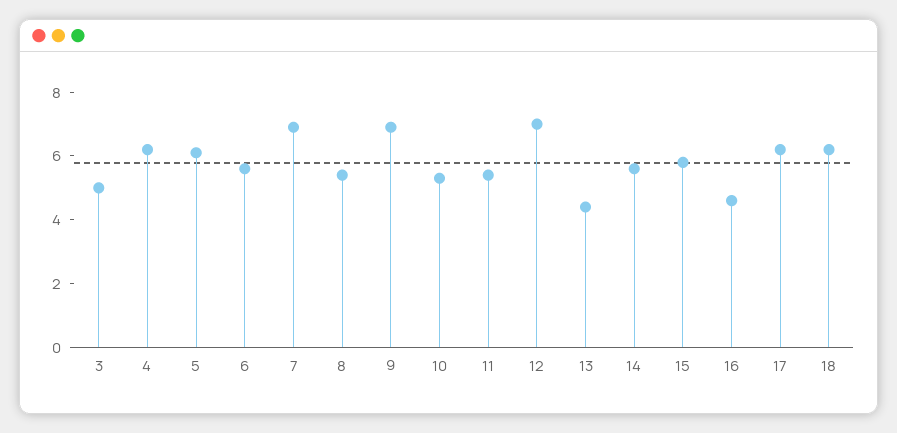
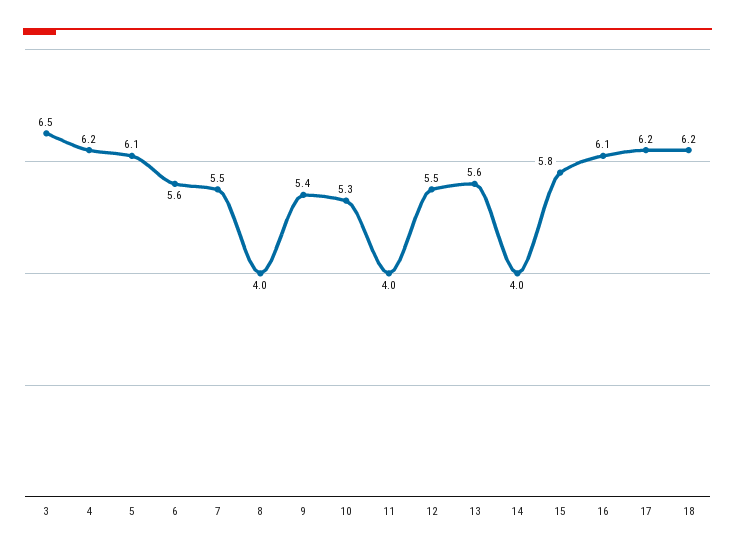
3: 5 -> 6.5
7: 7 -> 5.5
8: 5.5 -> 4
9: 7 -> 5.4
11: 5.5 -> 4
12: 7 -> 5.5
13: 4.5 -> 5.6
14: 5.5 -> 4
16: 4.5 -> 6.1

